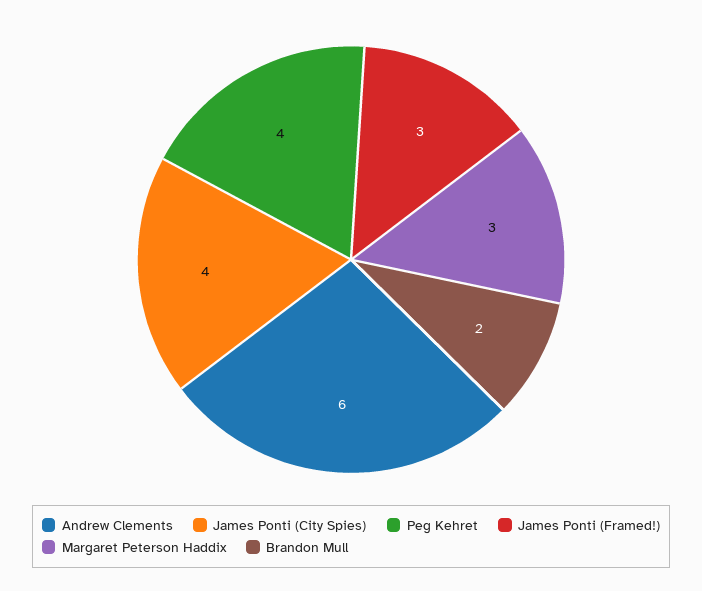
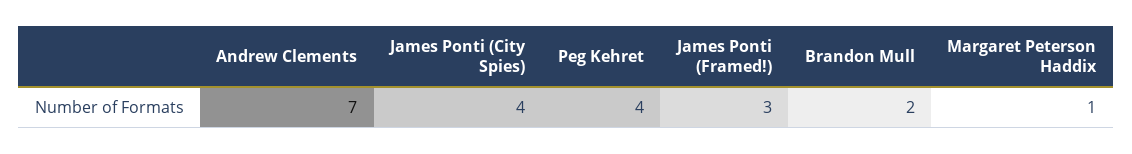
Andrew Clements: 6 -> 7
Margaret Peterson Haddix: 3 -> 1

